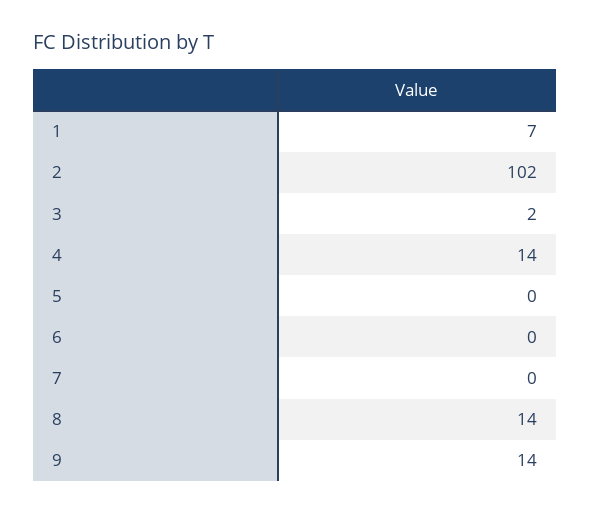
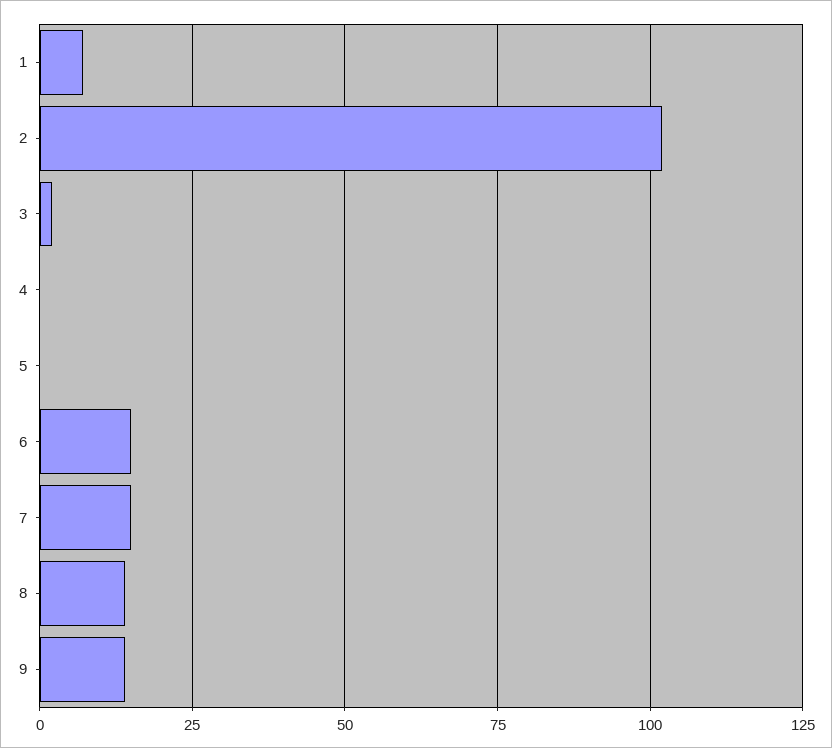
4: 14 -> 0
6: 0 -> 15
7: 0 -> 15

